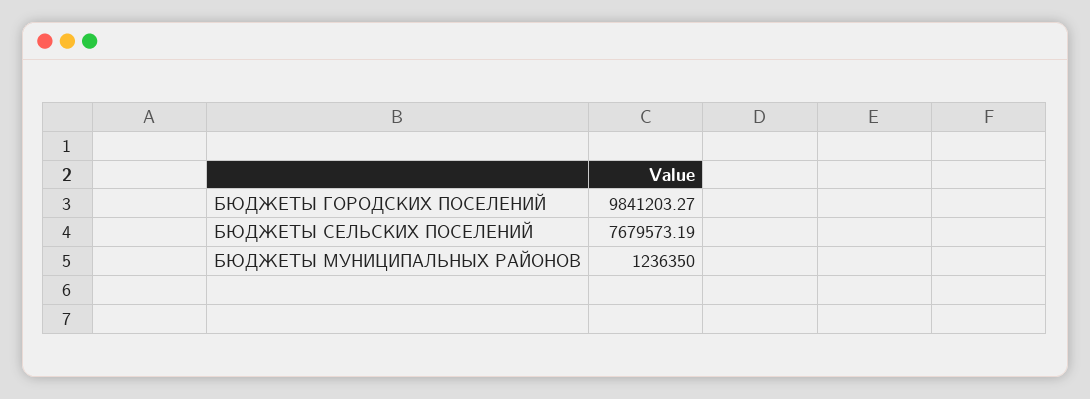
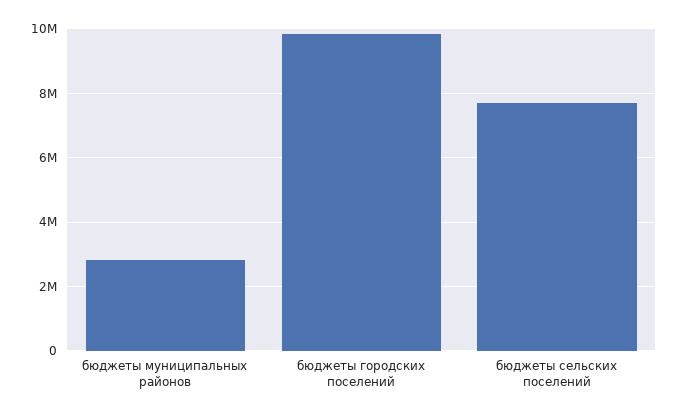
БЮДЖЕТЫ МУНИЦИПАЛЬНЫХ РАЙОНОВ: 1236350 -> 2800000

